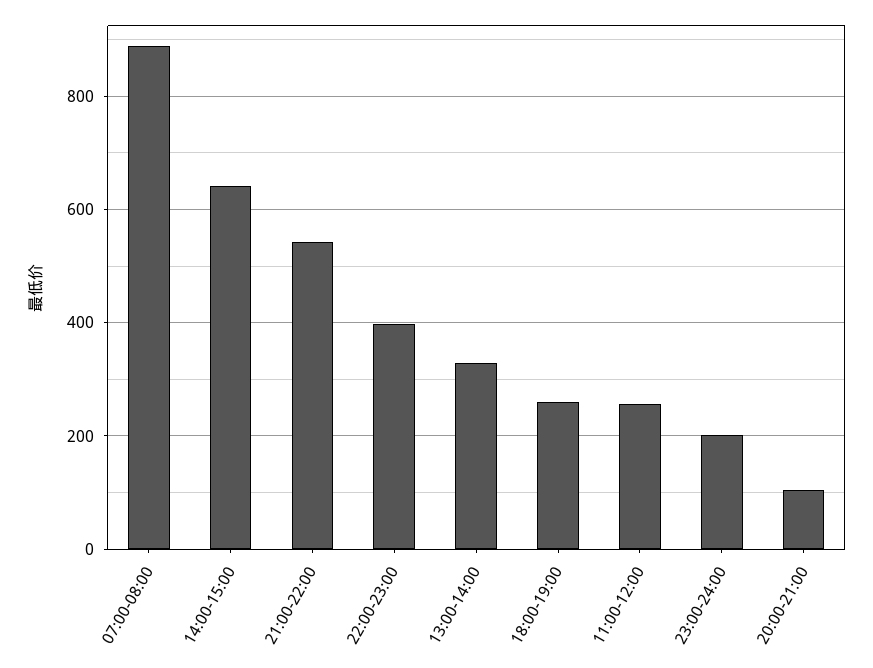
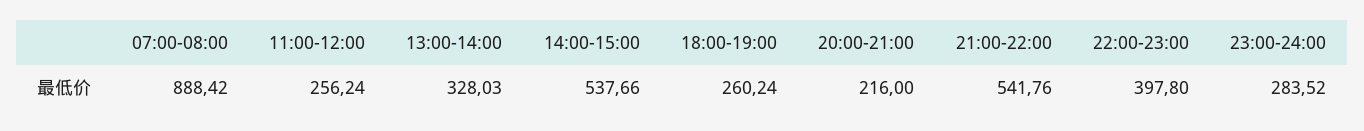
14:00-15:00: 640 -> 537.66
23:00-24:00: 200 -> 283.52
20:00-21:00: 100 -> 216

